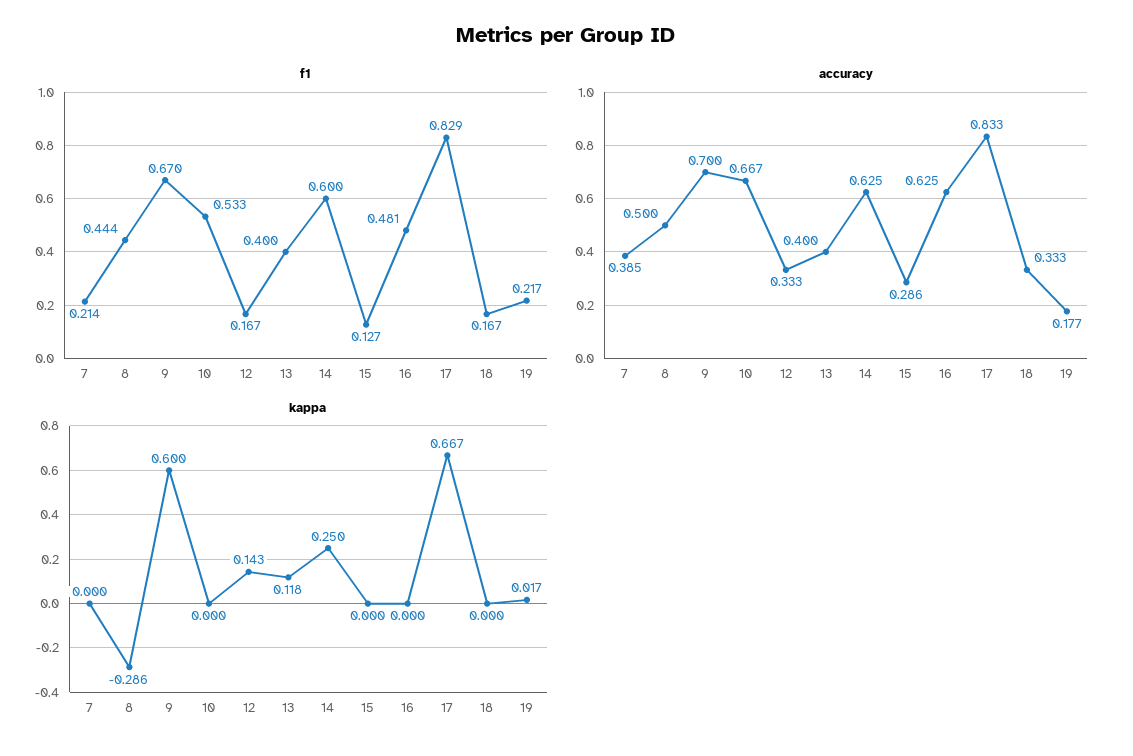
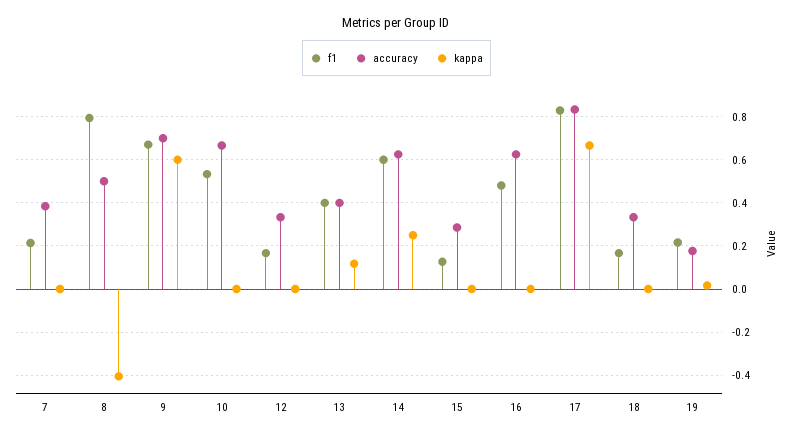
f1, 8: 0.444 -> 0.8
kappa, 8: -0.286 -> -0.4
kappa, 12: 0.143 -> 0

